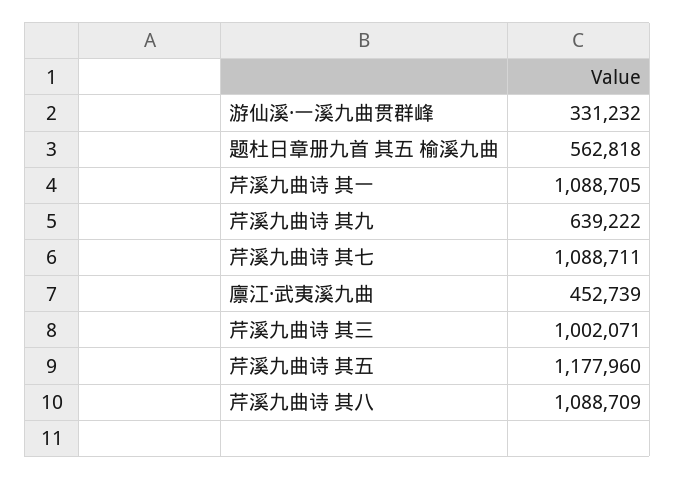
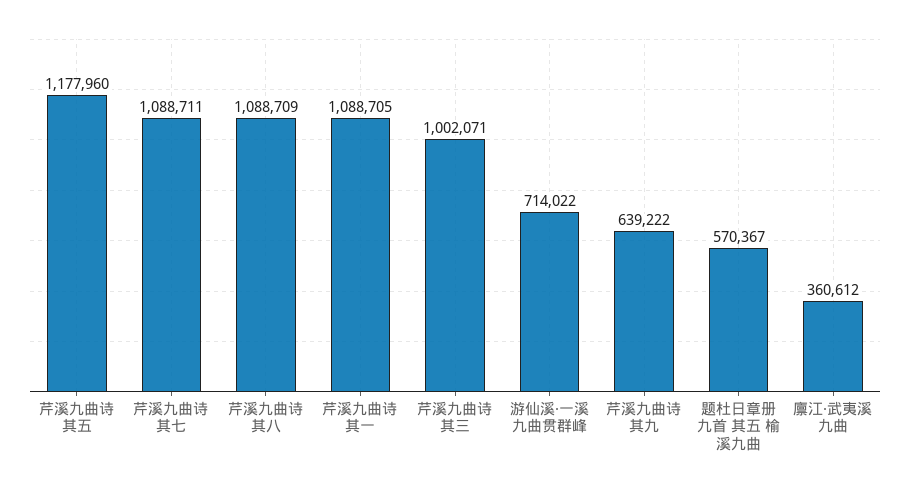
游仙溪·一溪九曲贯群峰: 331232 -> 714022
题杜日章册九首 其五 榆溪九曲: 562818 -> 570367
廪江·武夷溪九曲: 452739 -> 360612

